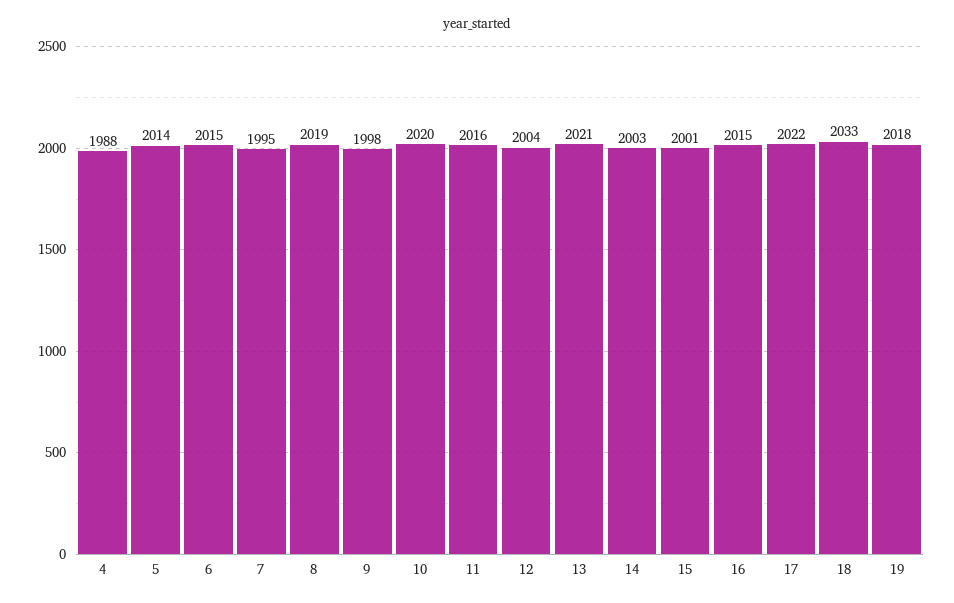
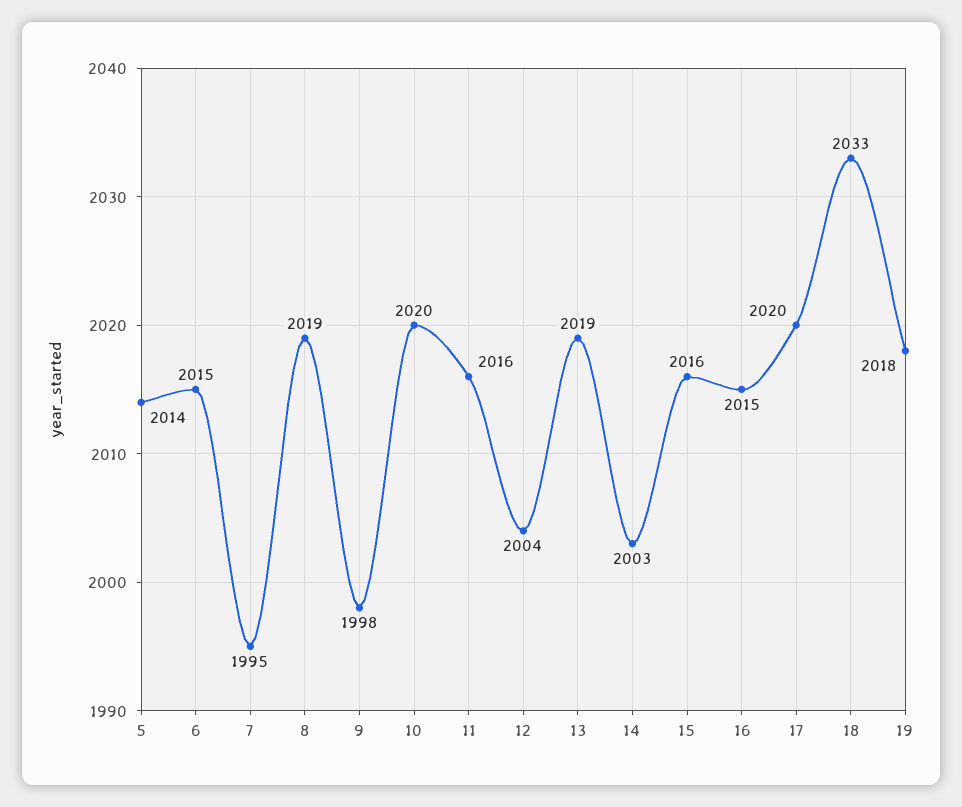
4: 1988 -> none
13: 2021 -> 2019
15: 2001 -> 2016
17: 2022 -> 2020

